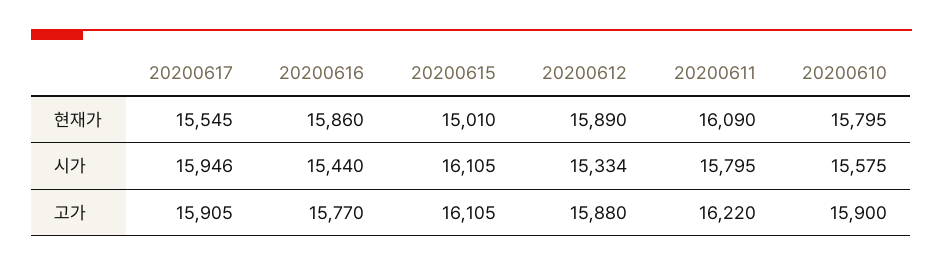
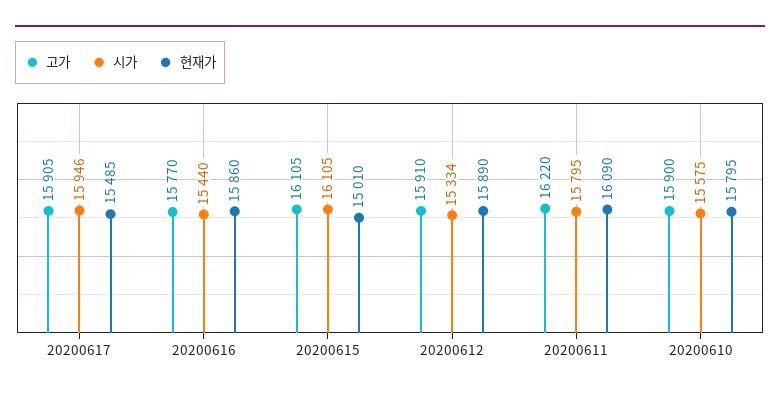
현재가, 20200617: 15545 -> 15485
고가, 20200612: 15880 -> 15910

